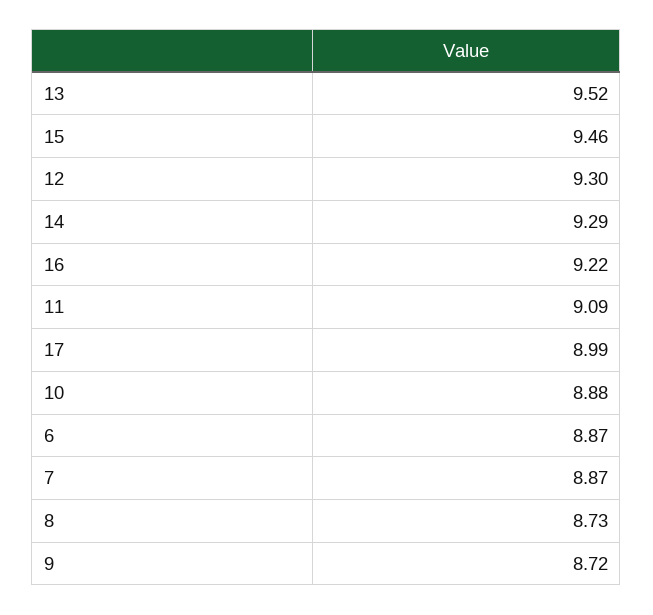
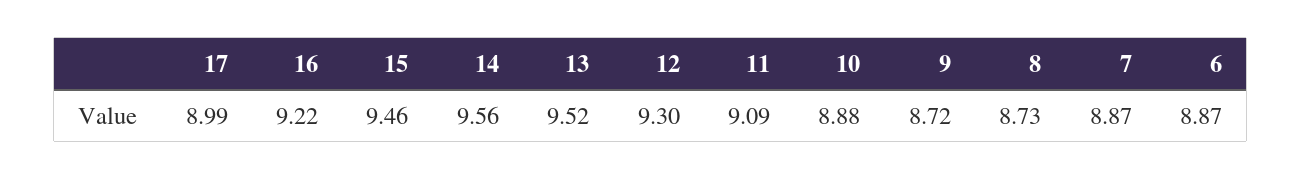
14: 9.29 -> 9.56

